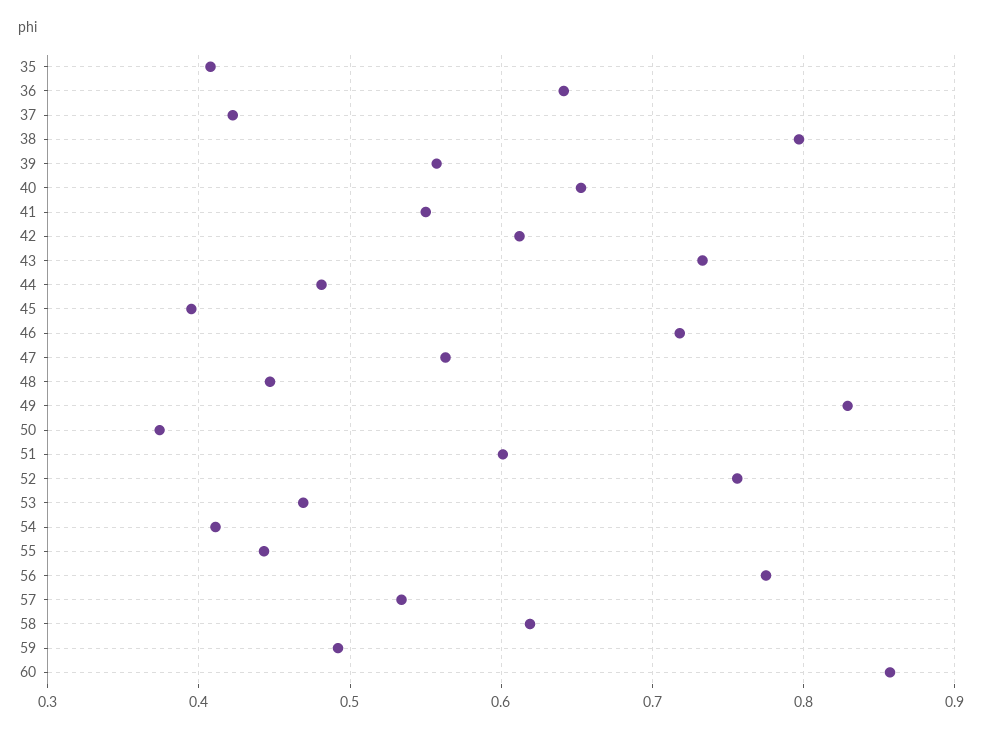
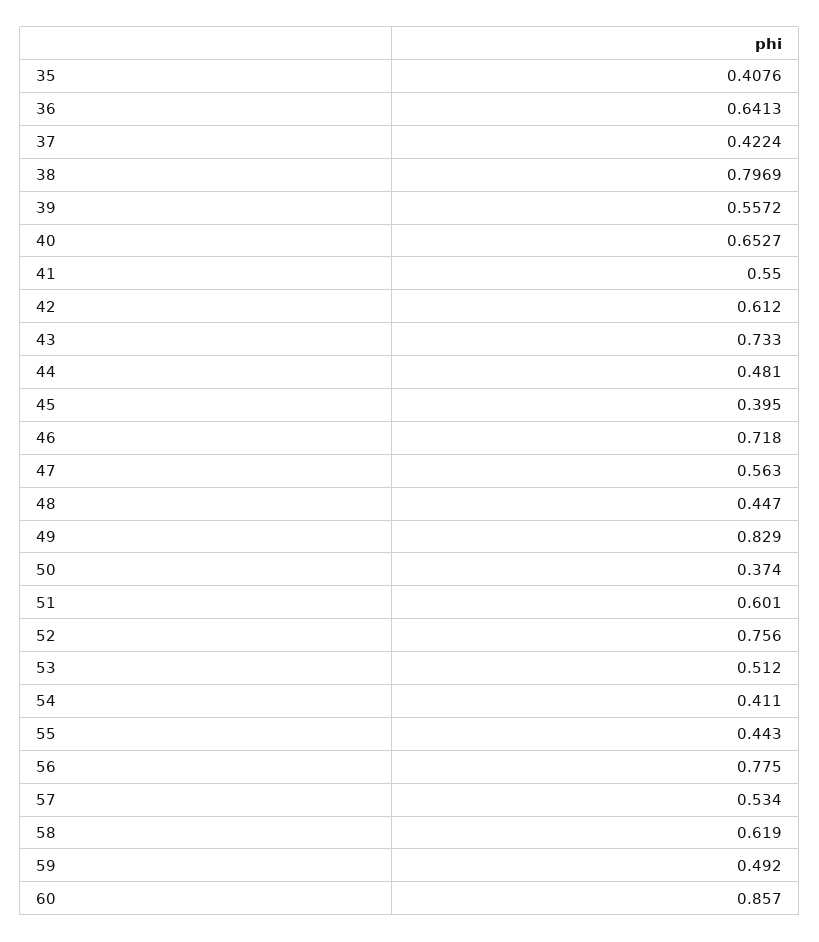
53: 0.47 -> 0.512

